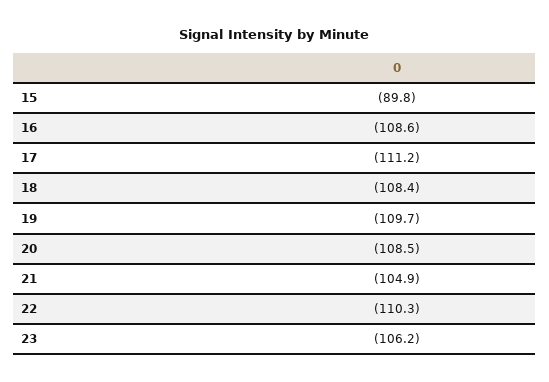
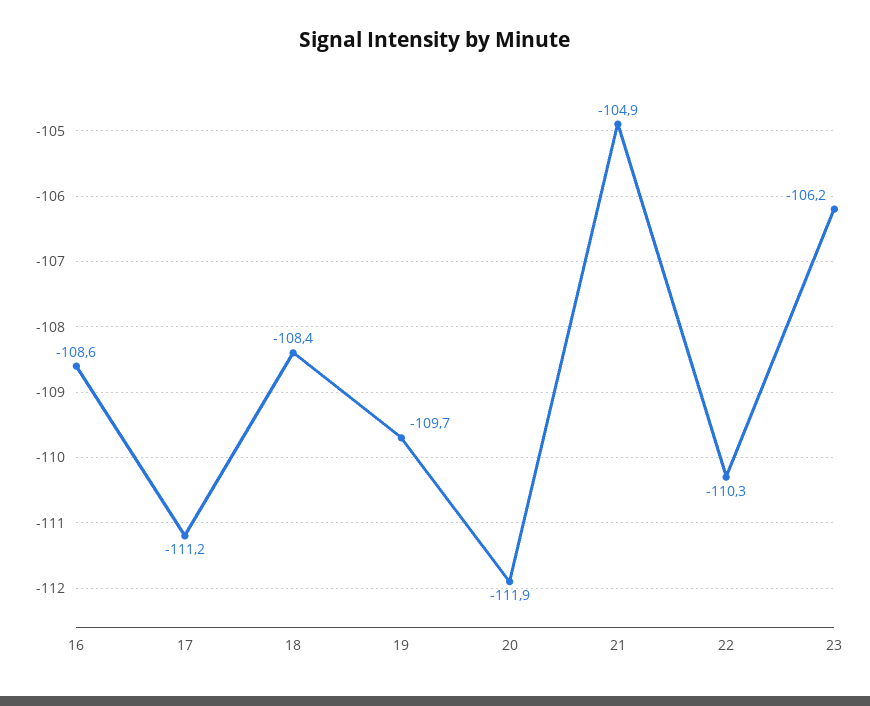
15: -89.8 -> none
20: -108.5 -> -111.9

